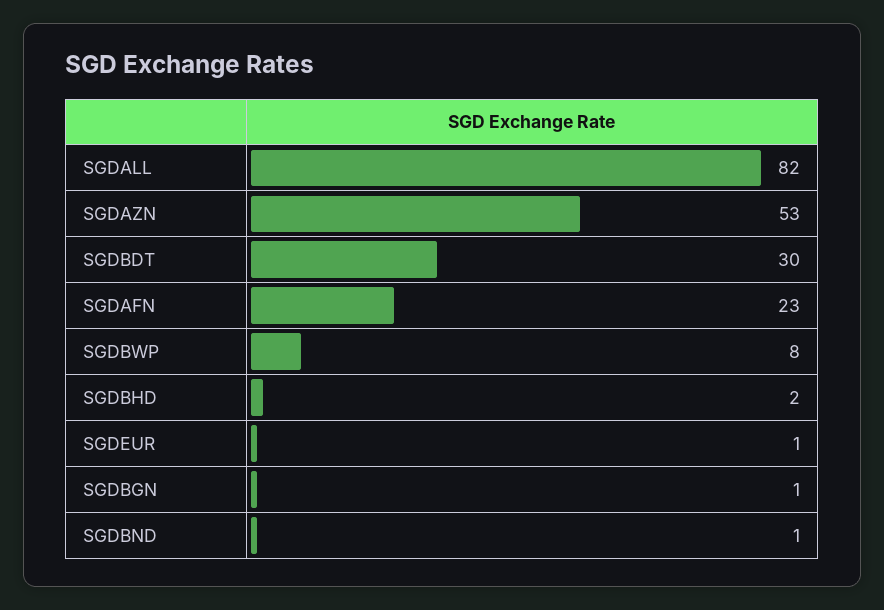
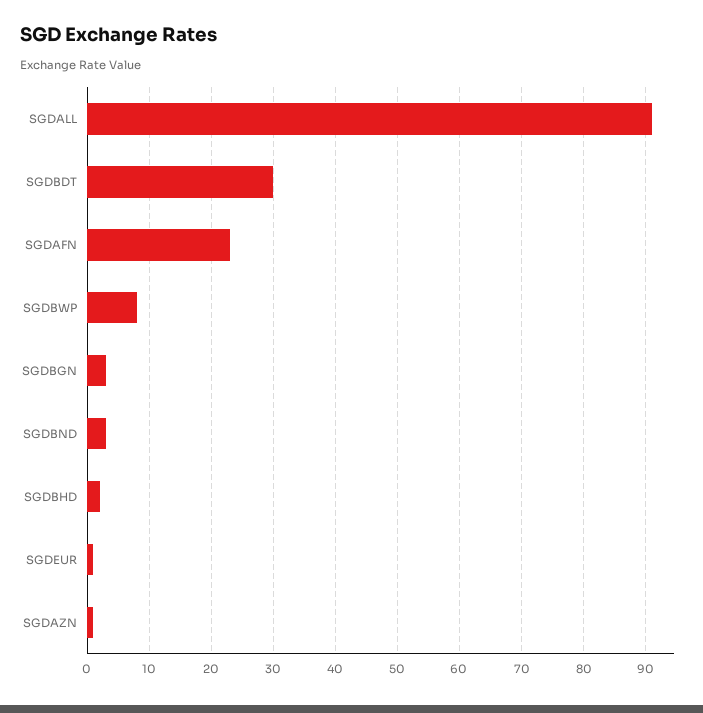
SGDALL: 82 -> 91
SGDAZN: 53 -> 1
SGDBGN: 1 -> 3
SGDBND: 1 -> 3

